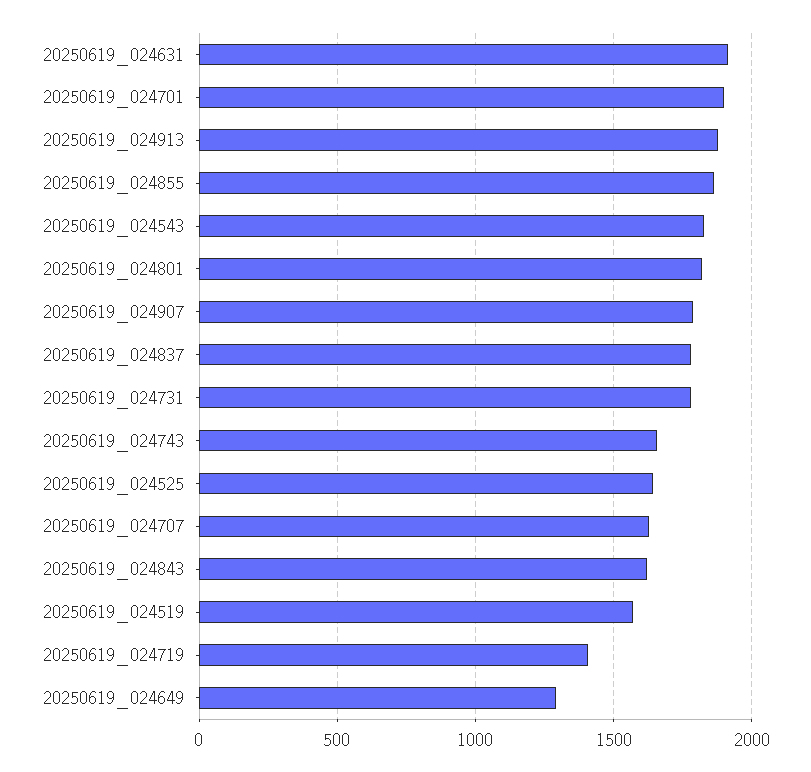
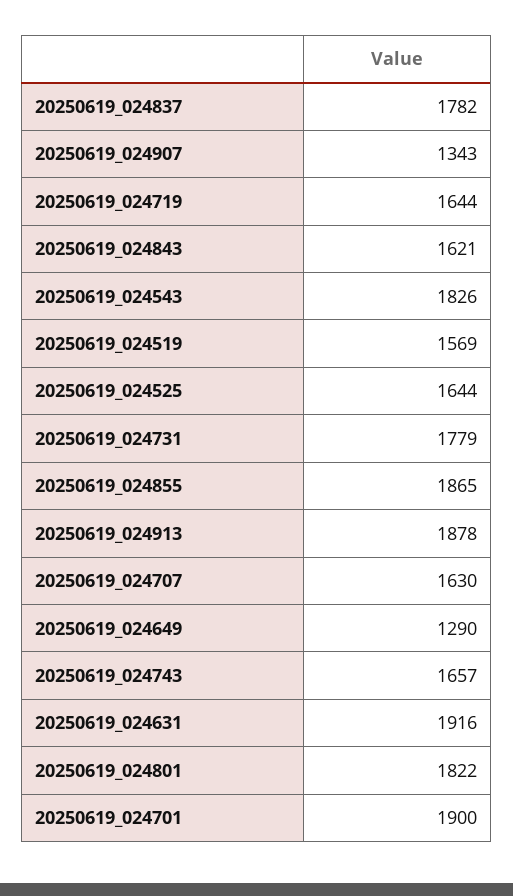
20250619_024907: 1800 -> 1343
20250619_024719: 1400 -> 1644

